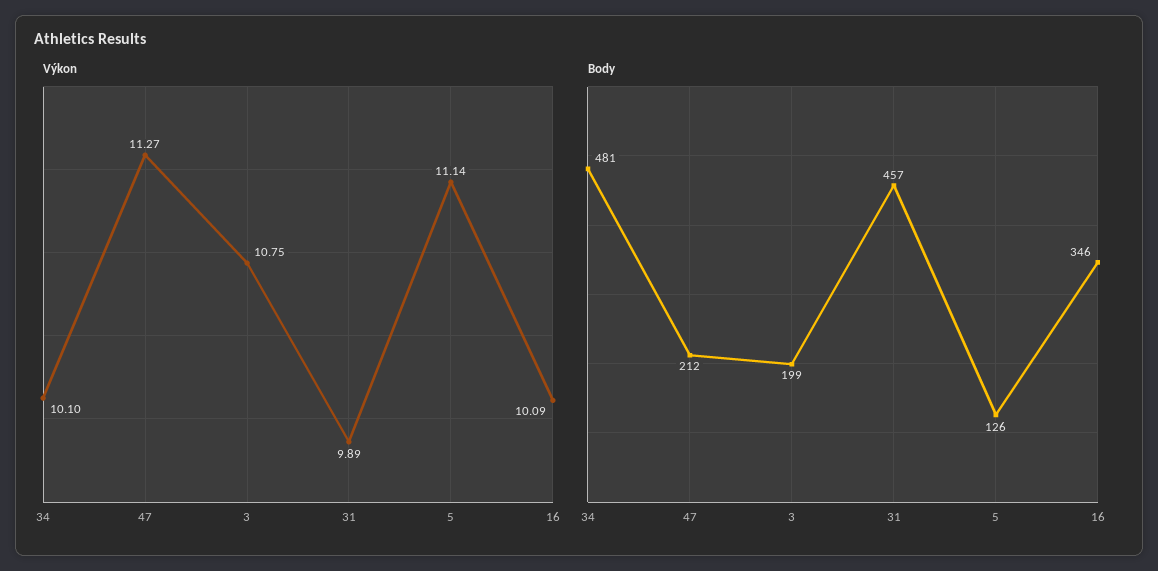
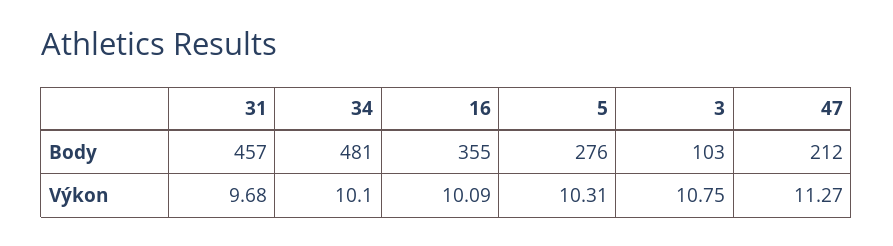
Výkon, 31: 9.89 -> 9.68
Výkon, 5: 11.14 -> 10.31
Body, 3: 199 -> 103
Body, 5: 126 -> 276
Body, 16: 346 -> 355

